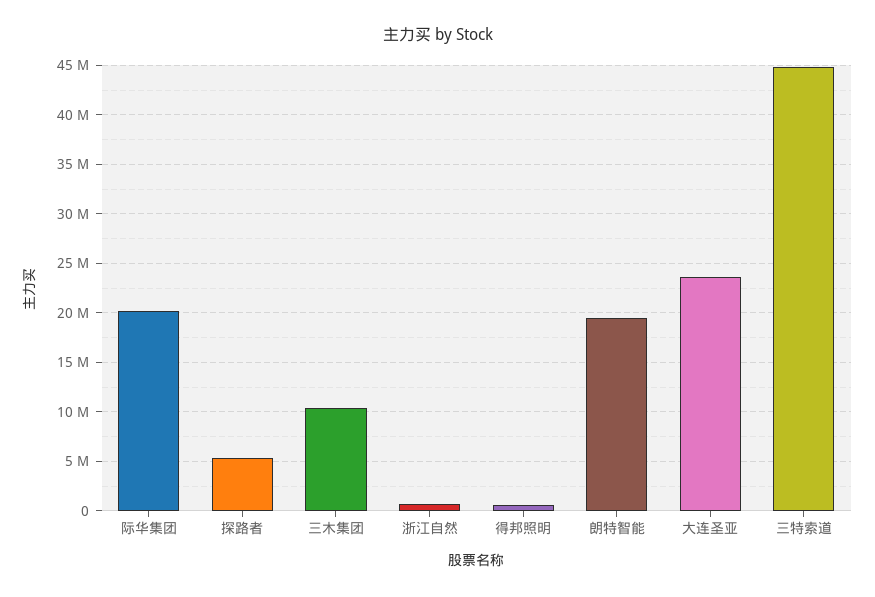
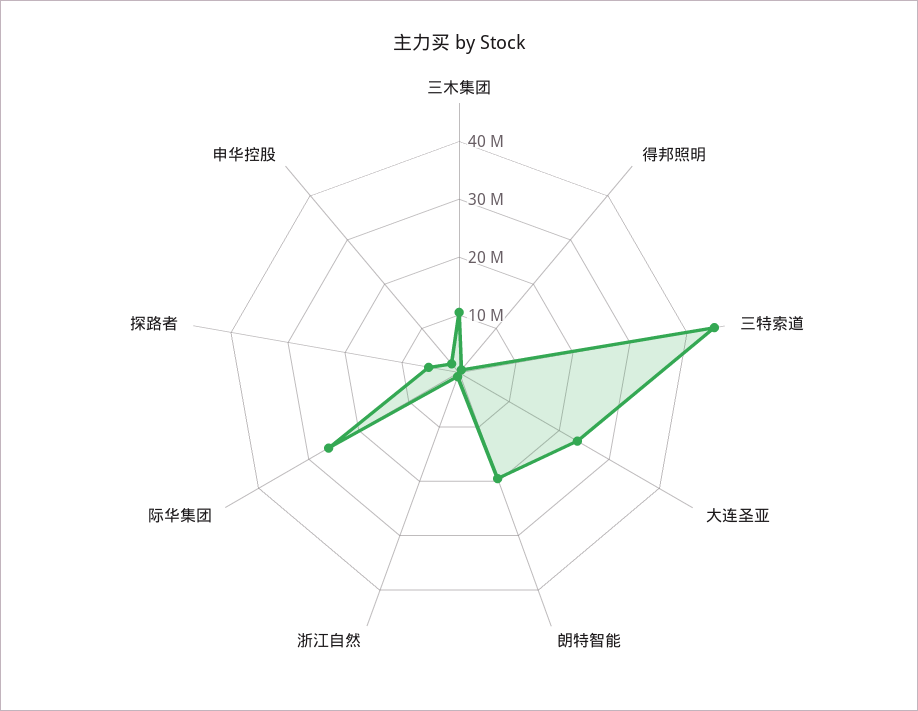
际华集团: 20000000 -> 26000000
申华控股: none -> 2000000

